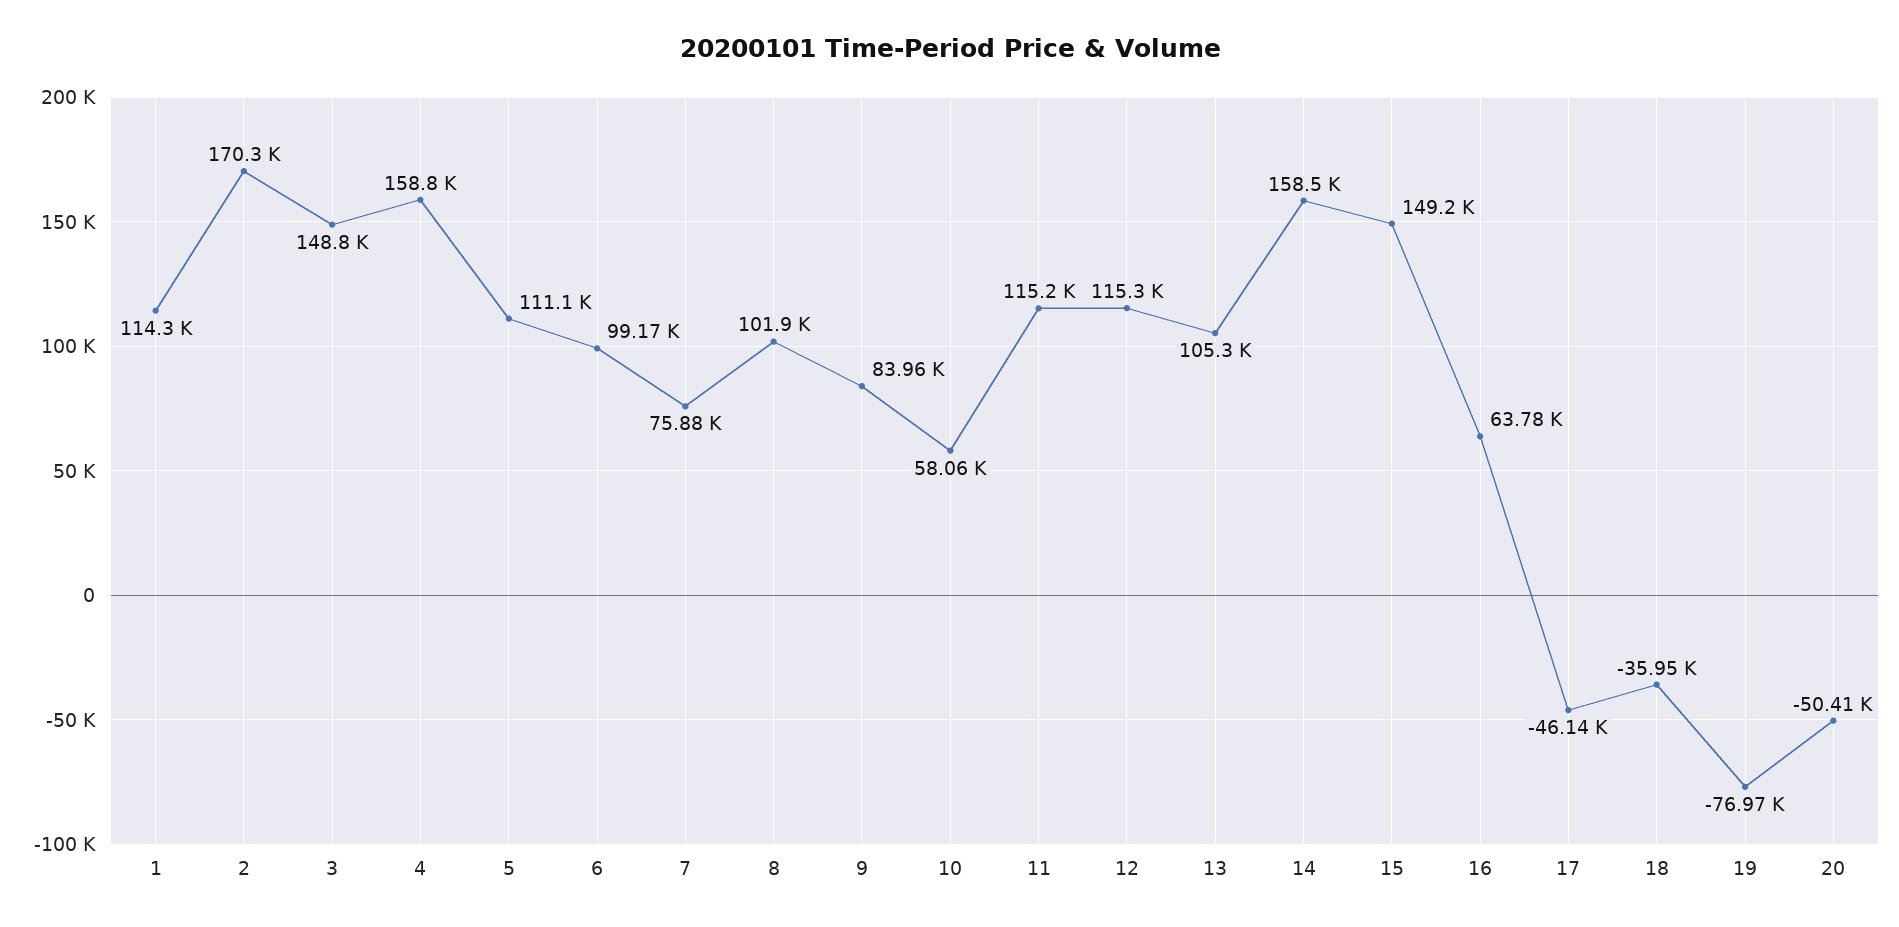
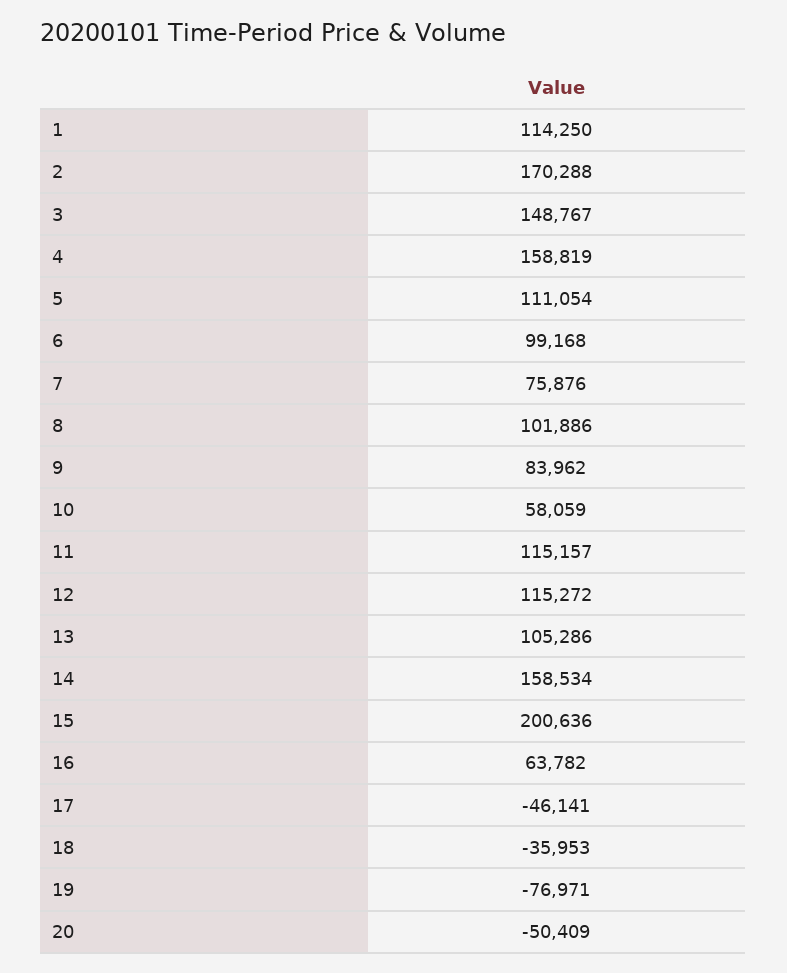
15: 149200 -> 200636

